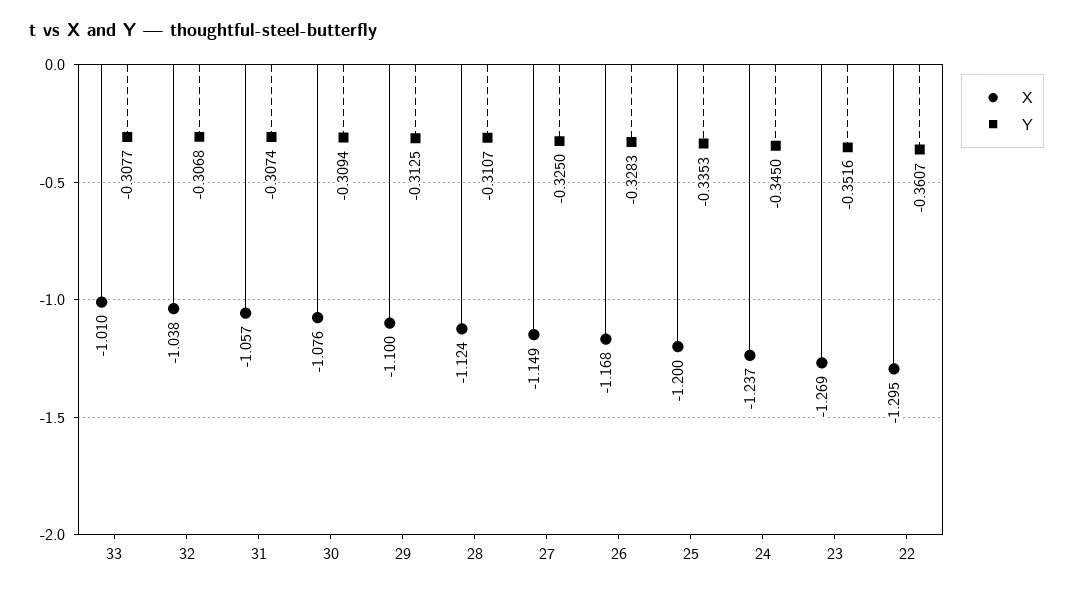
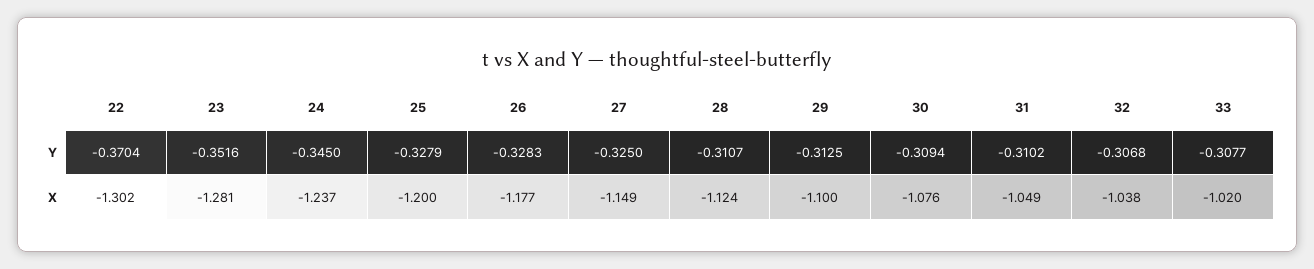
X, 33: -1.01 -> -1.02
X, 31: -1.057 -> -1.049
Y, 31: -0.3074 -> -0.3102
X, 26: -1.168 -> -1.177
Y, 25: -0.3353 -> -0.3279
X, 23: -1.269 -> -1.281
X, 22: -1.295 -> -1.302
Y, 22: -0.3607 -> -0.3704

